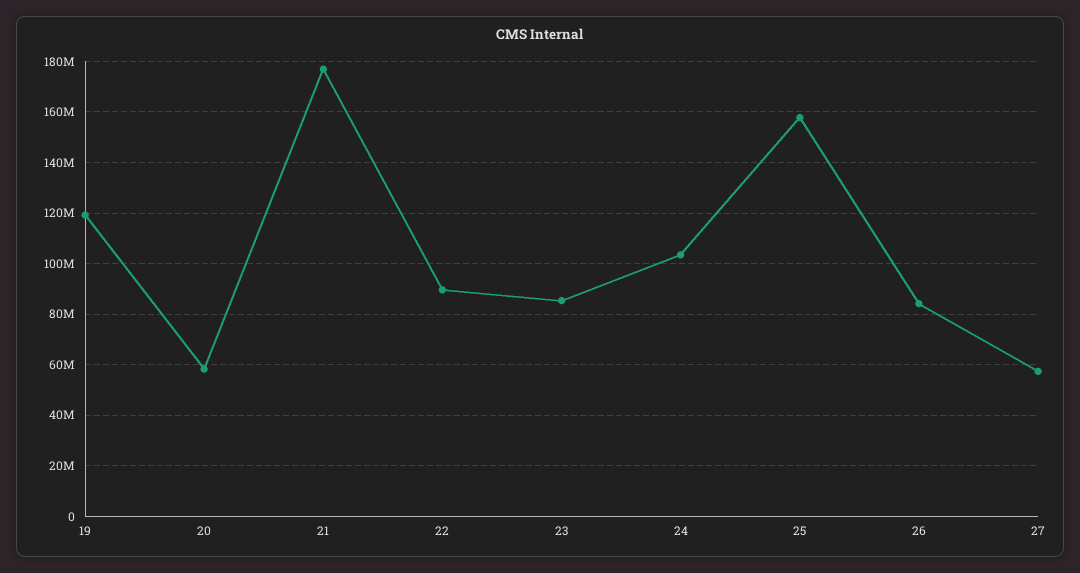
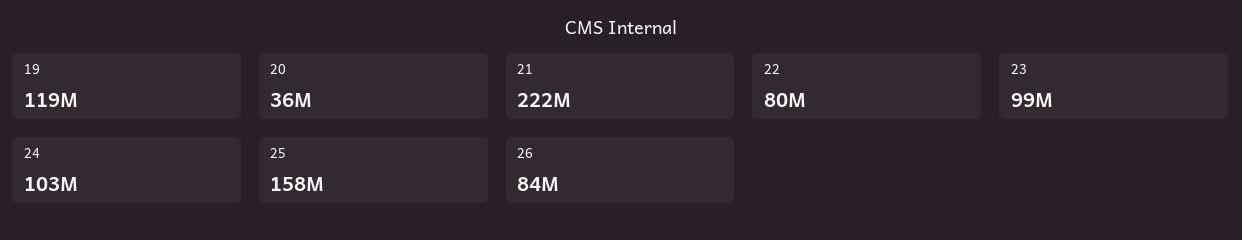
20: 57500000 -> 36000000
21: 177500000 -> 222000000
22: 90000000 -> 80000000
23: 85000000 -> 99000000
27: 57500000 -> none

